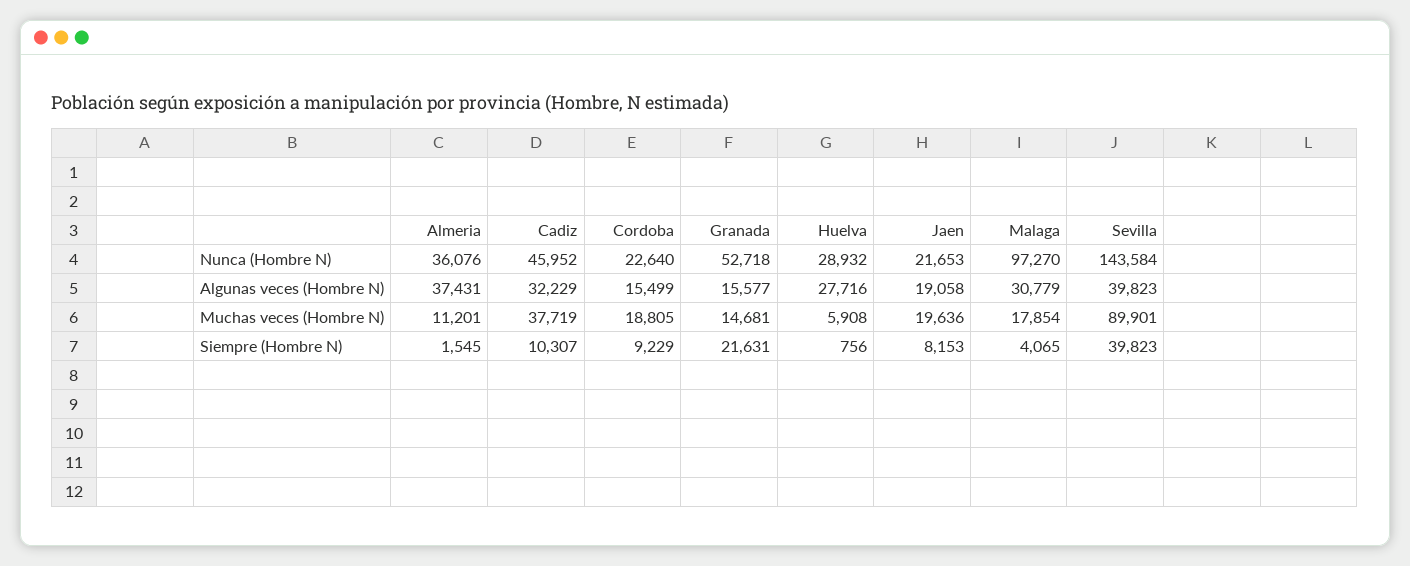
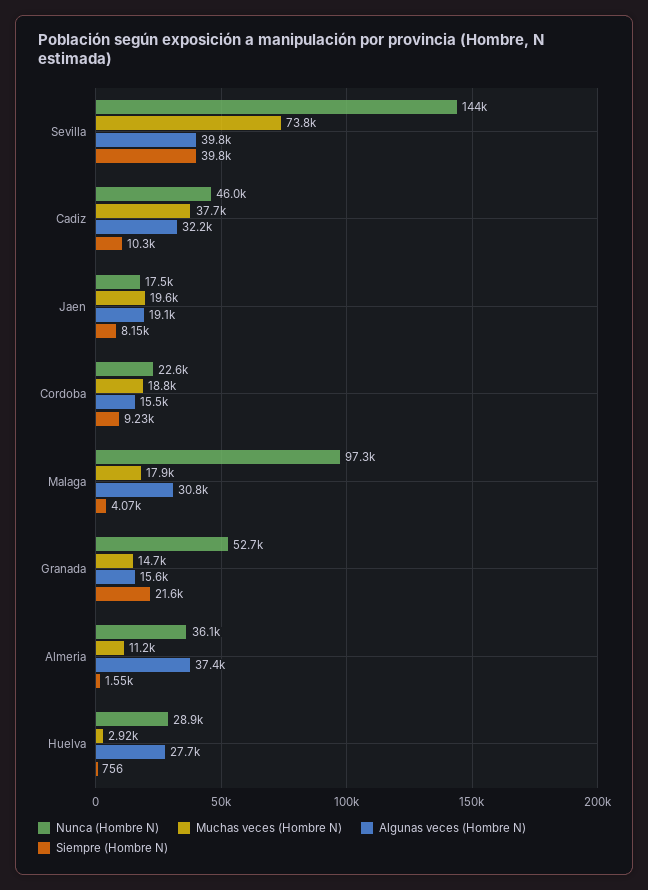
Nunca (Hombre N), Jaen: 21653 -> 17500
Muchas veces (Hombre N), Huelva: 5908 -> 2920
Muchas veces (Hombre N), Sevilla: 89901 -> 73800

